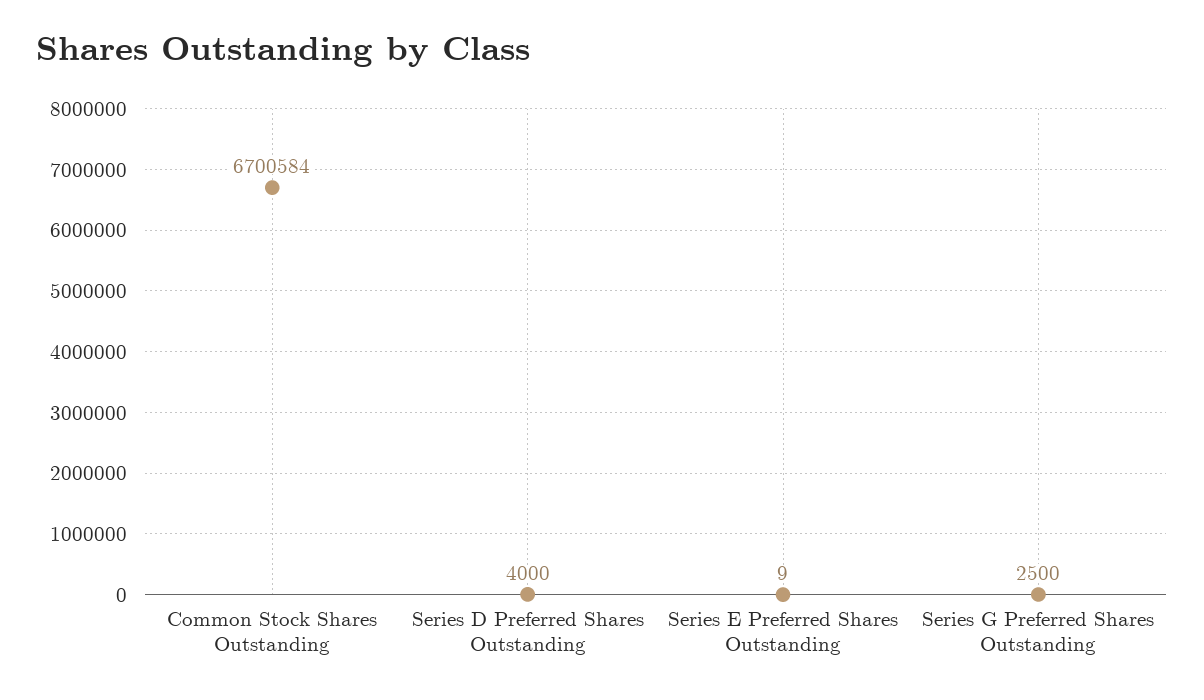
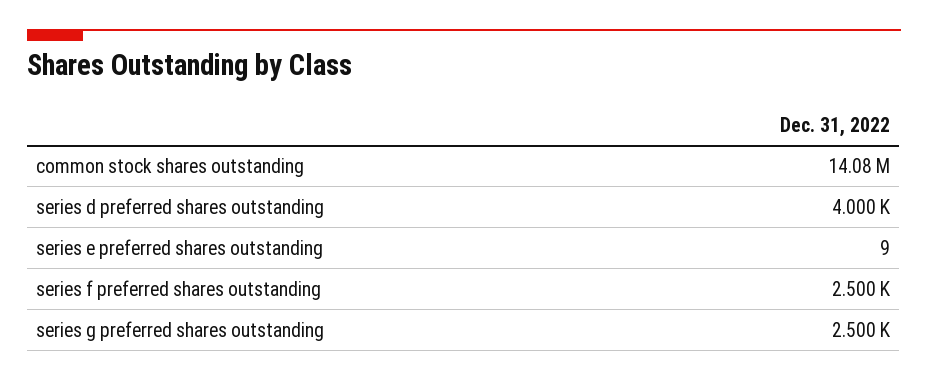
Common Stock Shares Outstanding: 6700584 -> 14080000
series f preferred shares outstanding: none -> 2500

